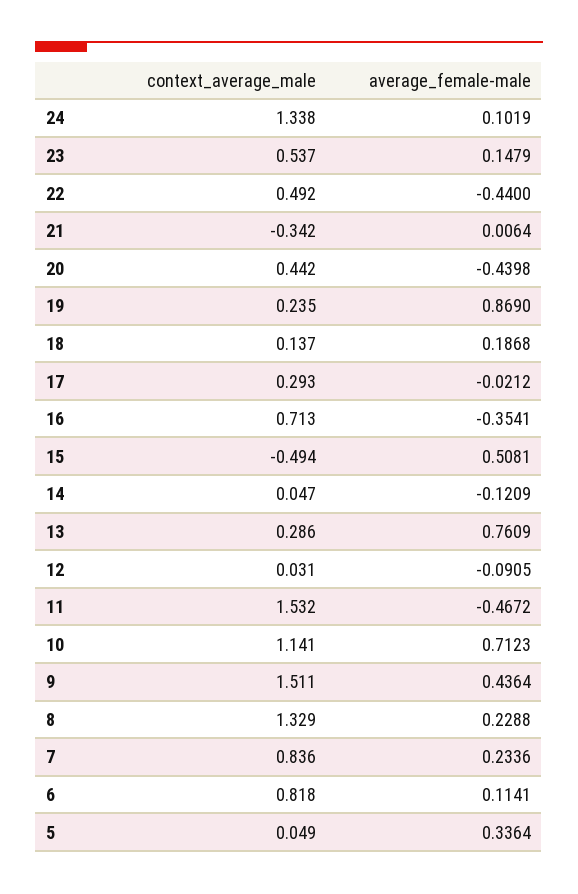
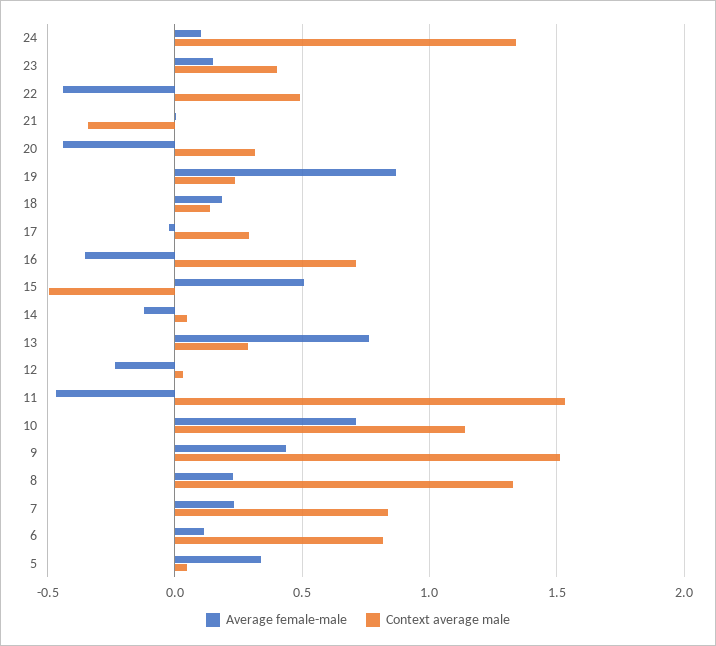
context_average_male, 23: 0.537 -> 0.4
context_average_male, 20: 0.442 -> 0.3
average_female-male, 12: -0.0905 -> -0.25

